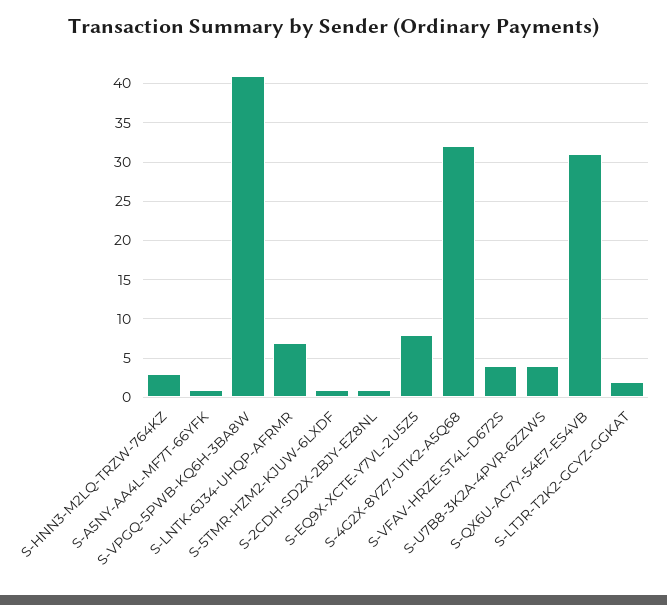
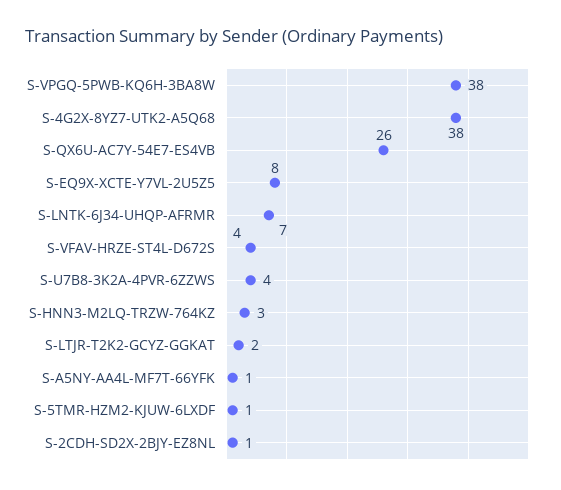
S-VPGQ-5PWB-KQ6H-3BA8W: 41 -> 38
S-4G2X-8YZ7-UTK2-A5Q68: 32 -> 38
S-QX6U-AC7Y-54E7-ES4VB: 31 -> 26

